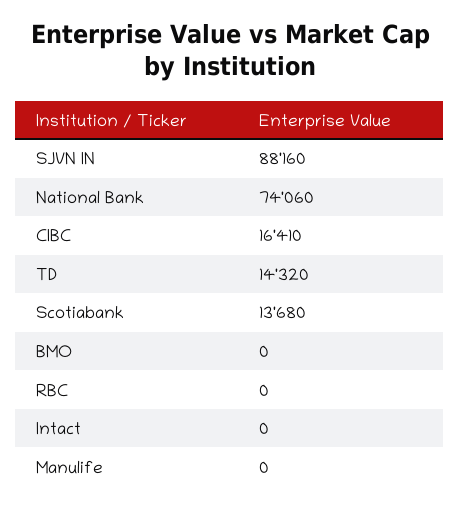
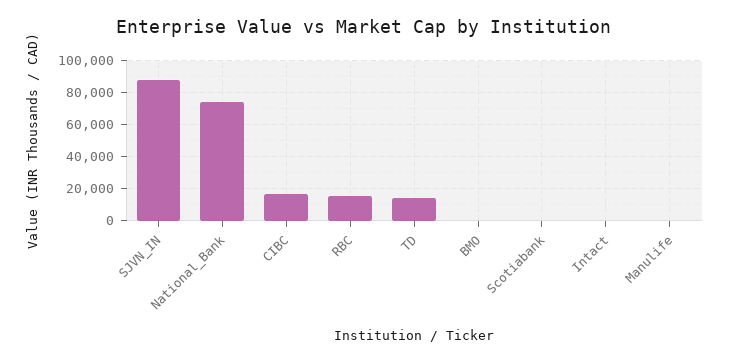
Scotiabank: 13680 -> 0
RBC: 0 -> 15000

